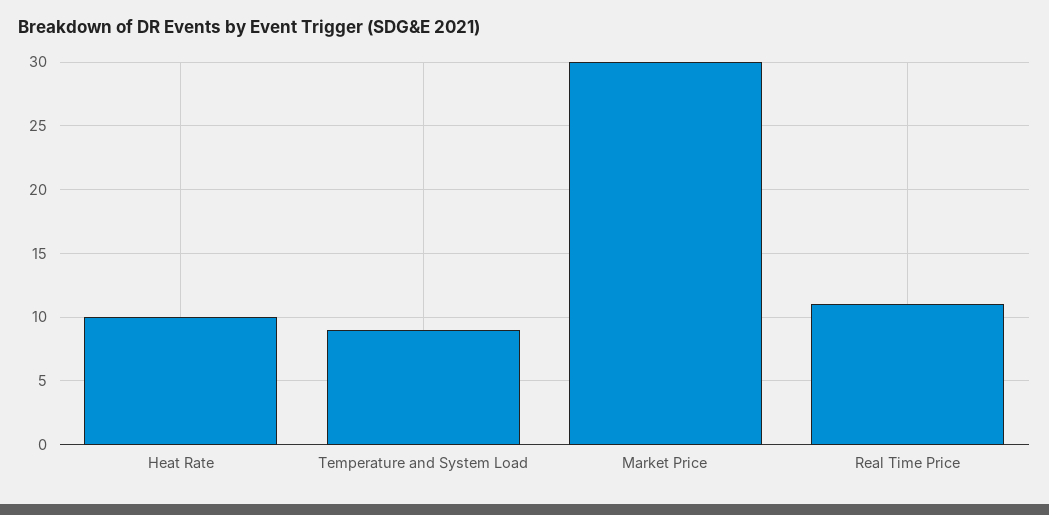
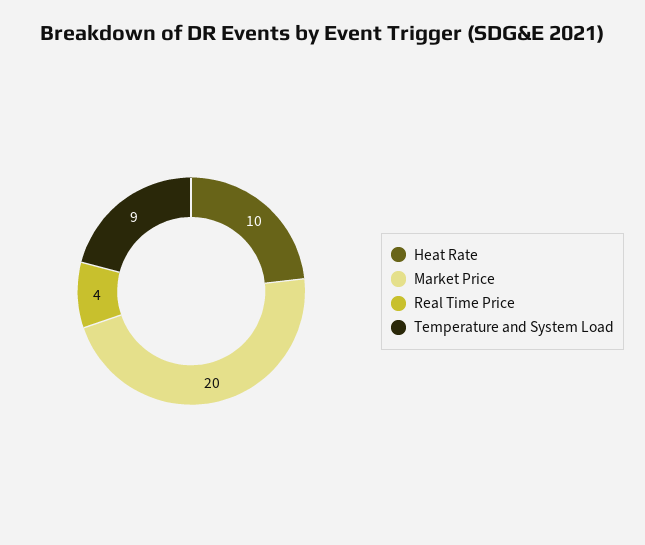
Market Price: 30 -> 20
Real Time Price: 11 -> 4

